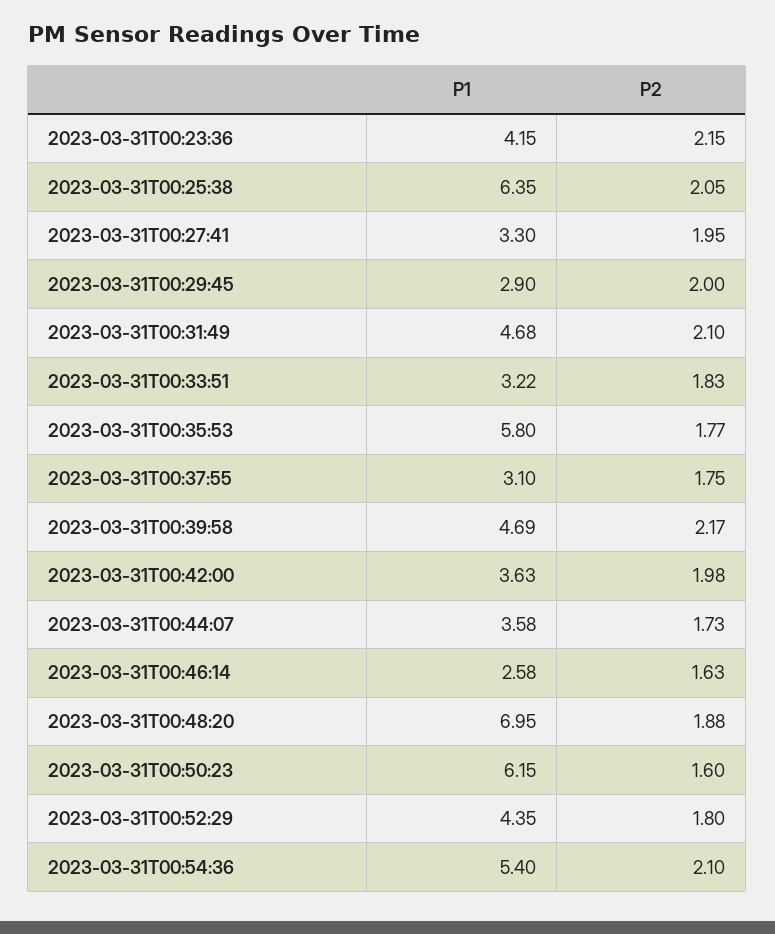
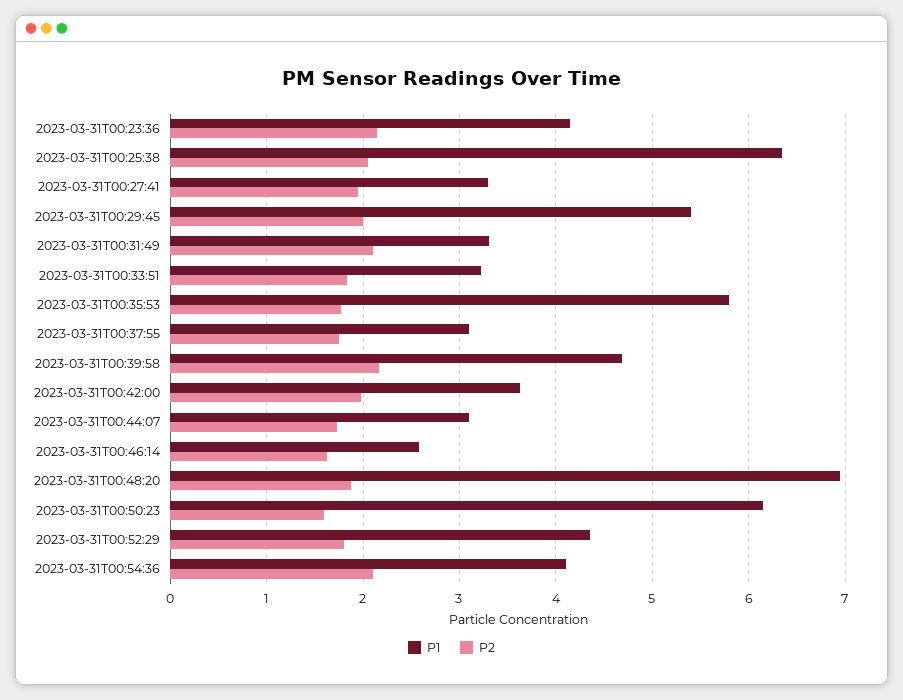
P1, 2023-03-31T00:29:45: 2.9 -> 5.4
P1, 2023-03-31T00:31:49: 4.68 -> 3.3
P1, 2023-03-31T00:44:07: 3.58 -> 3.1
P1, 2023-03-31T00:54:36: 5.4 -> 4.1

